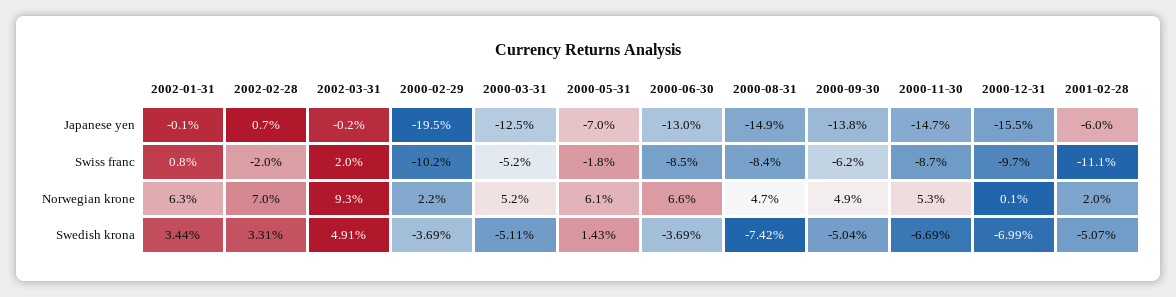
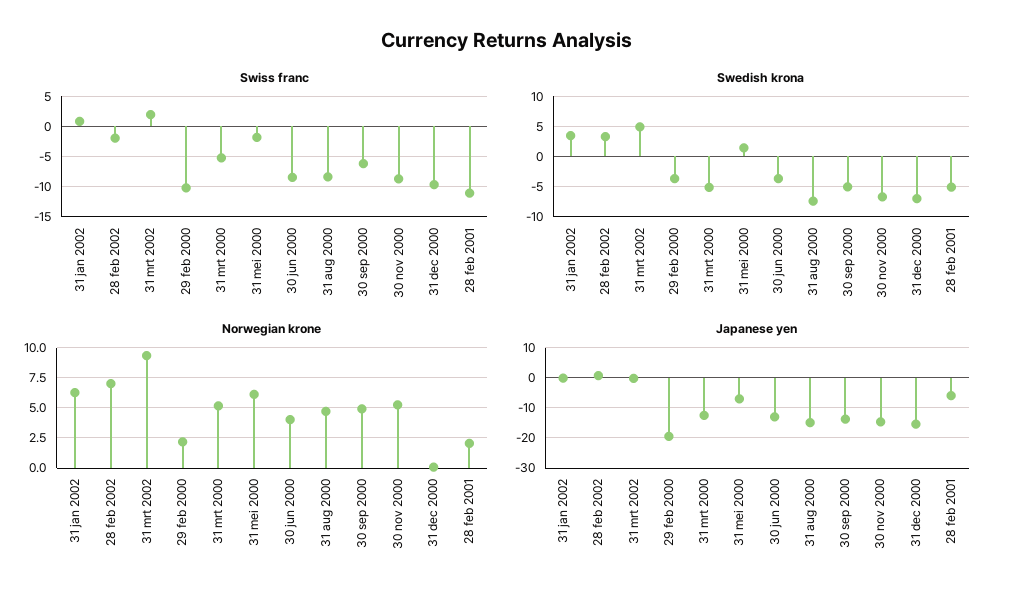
Norwegian krone, 2000-06-30: 6.6 -> 4

